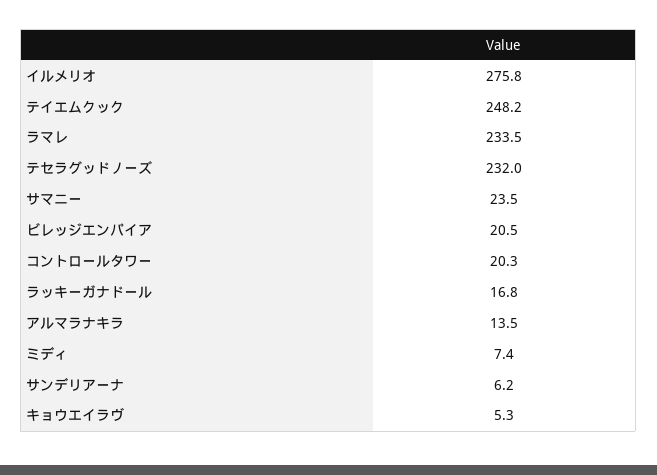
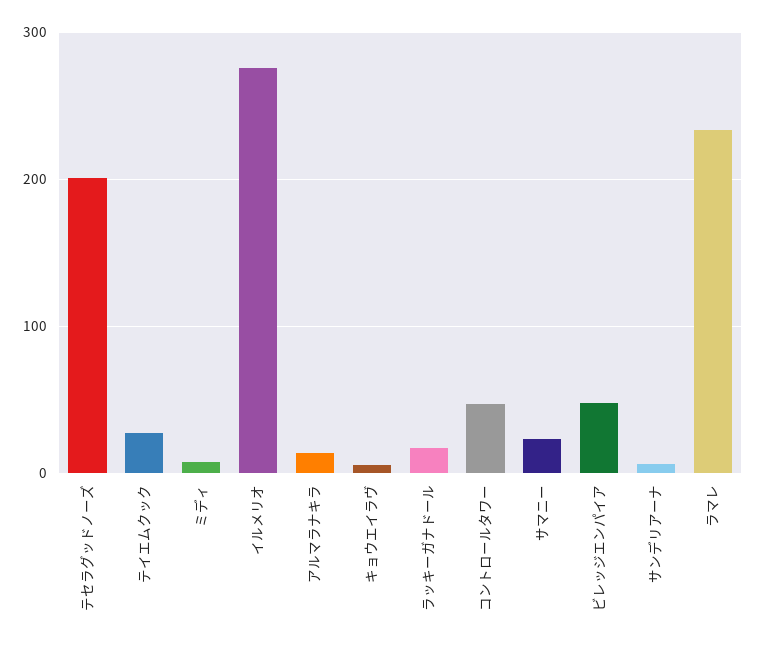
テイエムクック: 248.2 -> 30
テセラグッドノーズ: 232 -> 200
ビレッジエンパイア: 20.5 -> 50
コントロールタワー: 20.3 -> 50

